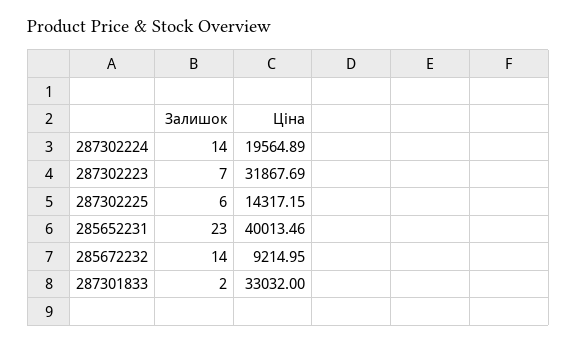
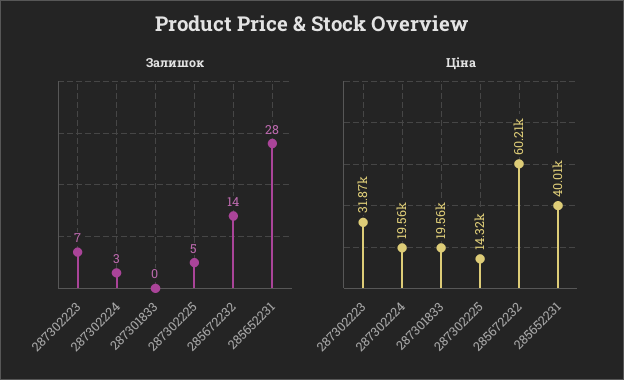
Залишок, 287302224: 14 -> 3
Залишок, 287302225: 6 -> 5
Залишок, 285652231: 23 -> 28
Ціна, 285672232: 9214.95 -> 60210
Залишок, 287301833: 2 -> 0
Ціна, 287301833: 33032 -> 19560

